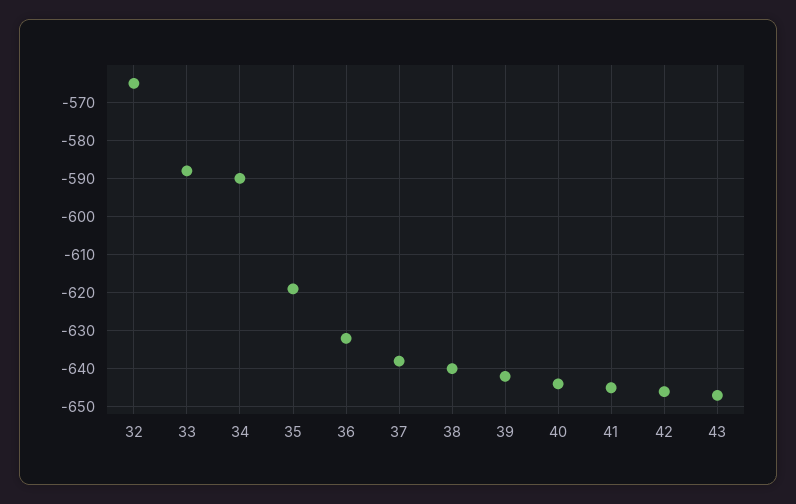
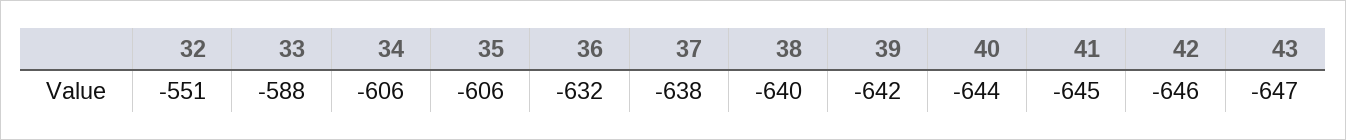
32: -565 -> -551
34: -590 -> -606
35: -620 -> -606

